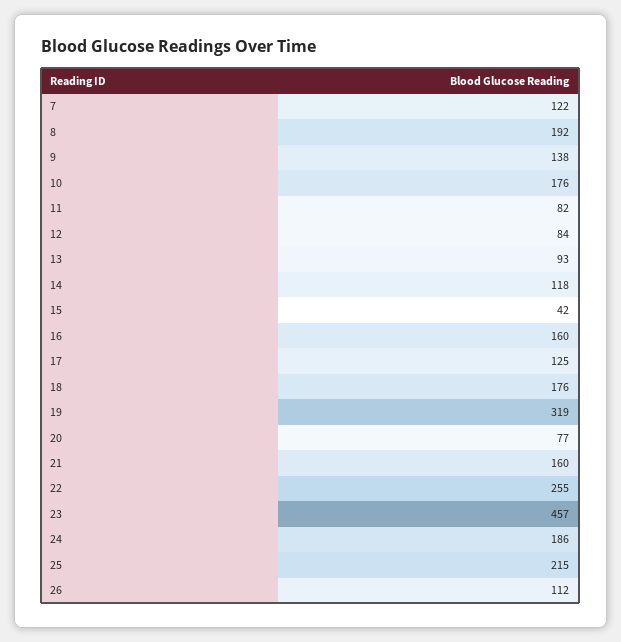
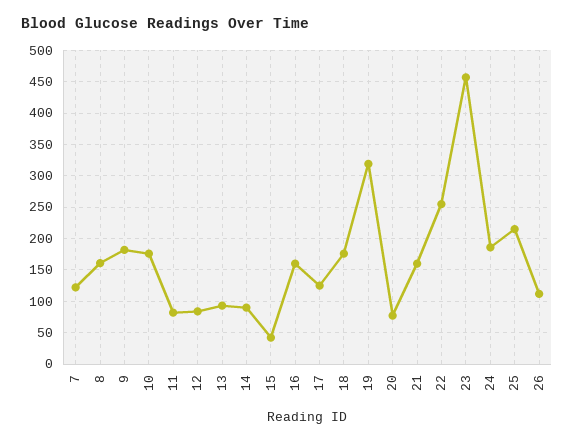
8: 192 -> 160
9: 138 -> 180
14: 118 -> 90

